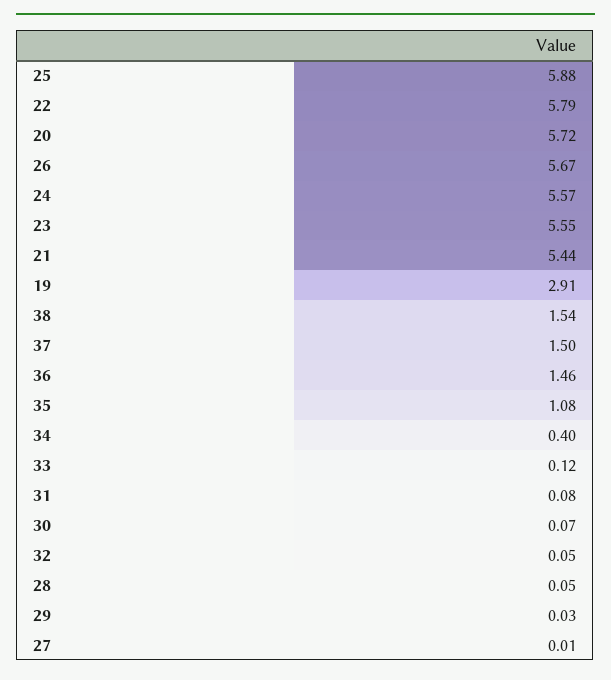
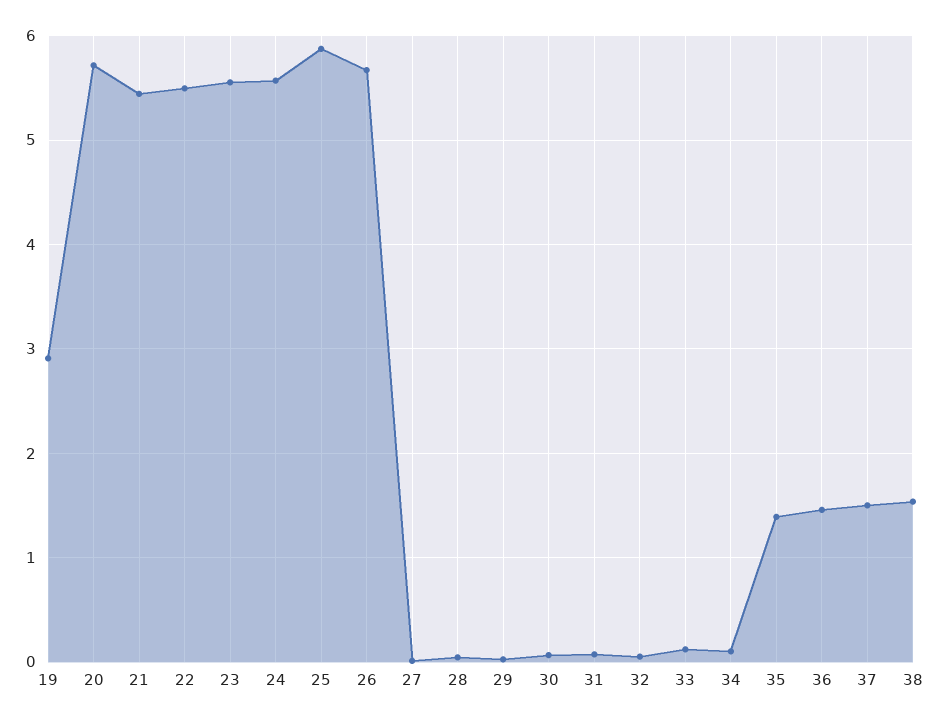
22: 5.79 -> 5.5
35: 1.08 -> 1.4
34: 0.4 -> 0.1

